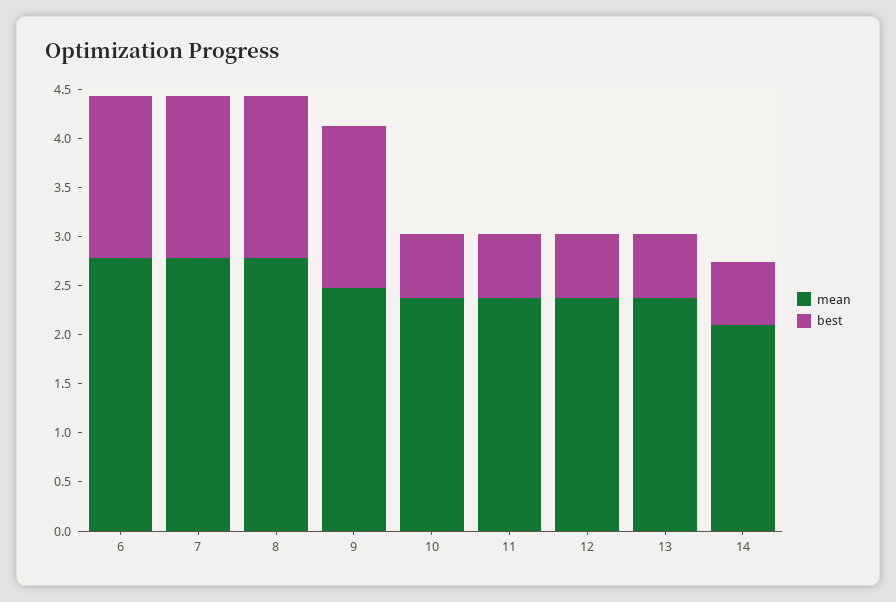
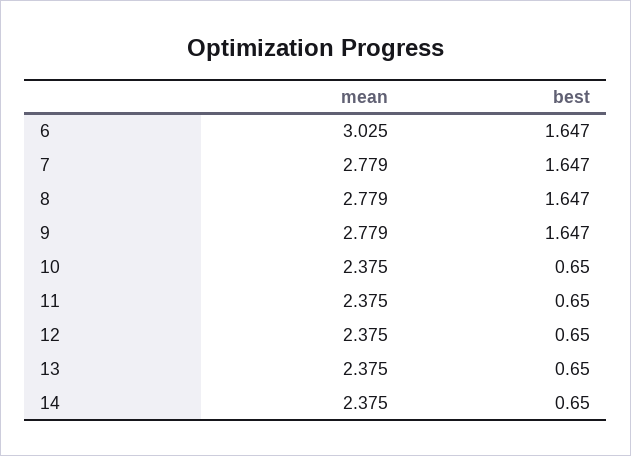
mean, 6: 2.8 -> 3.025
mean, 9: 2.5 -> 2.779
mean, 14: 2.1 -> 2.375

